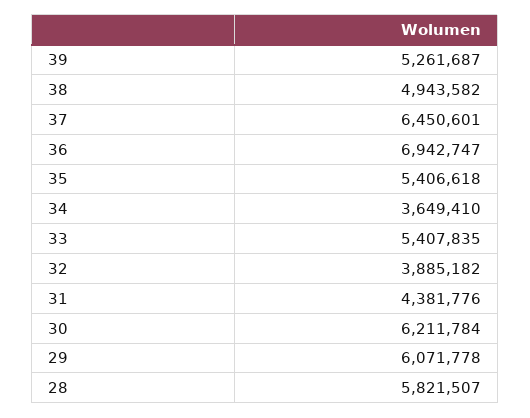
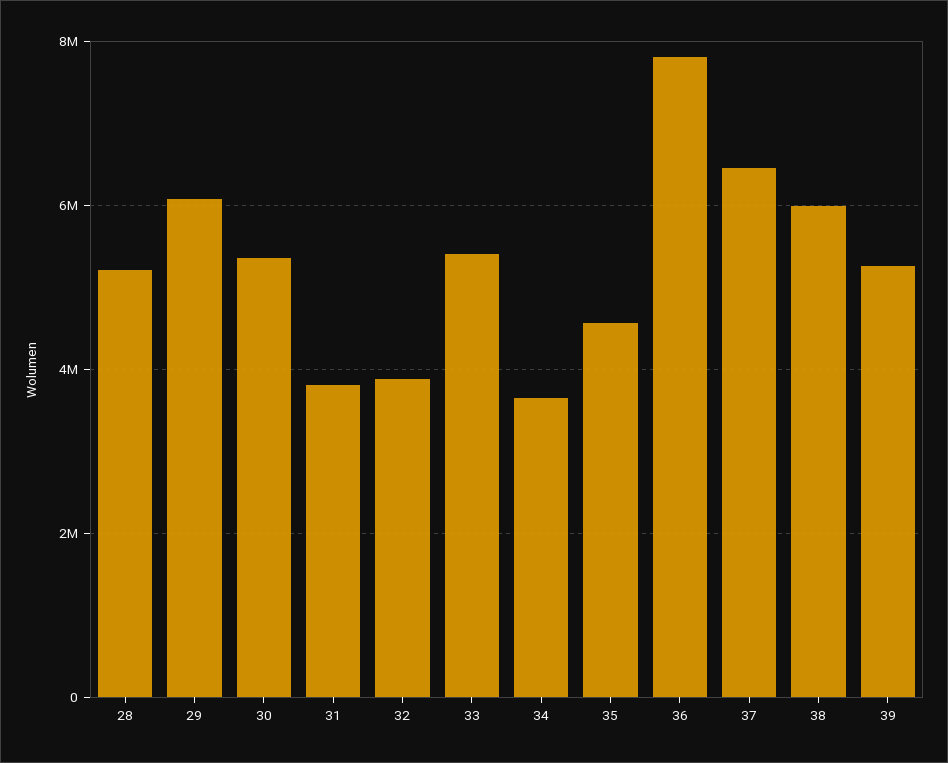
38: 4943582 -> 6000000
36: 6942747 -> 7800000
35: 5406618 -> 4600000
31: 4381776 -> 3800000
30: 6211784 -> 5400000
28: 5821507 -> 5200000

